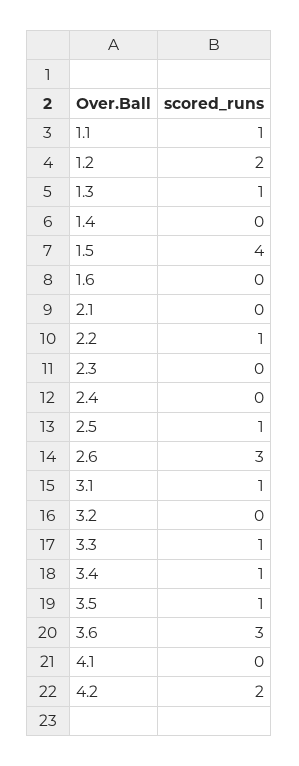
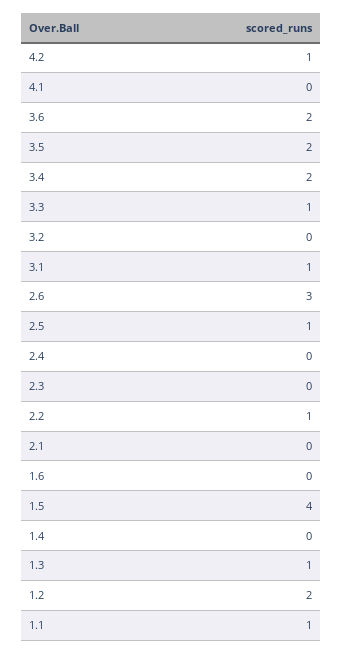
3.4: 1 -> 2
3.5: 1 -> 2
3.6: 3 -> 2
4.2: 2 -> 1

